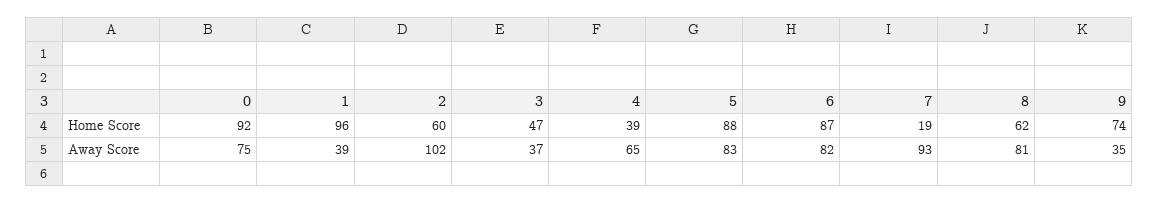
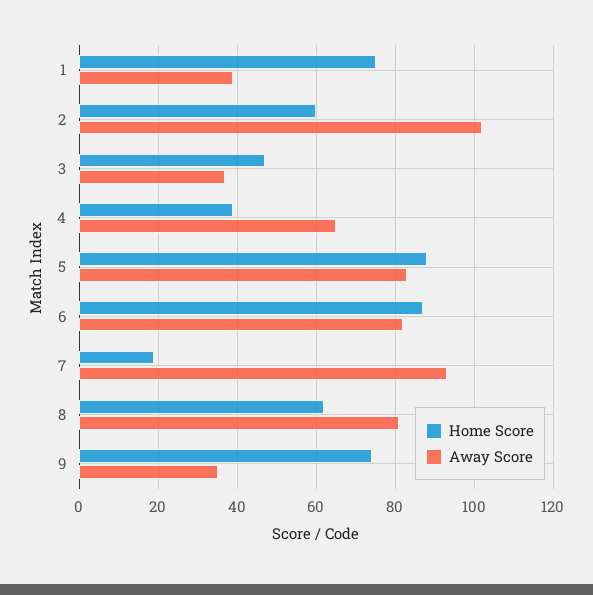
Home Score, 0: 92 -> none
Home Score, 1: 96 -> 75
Away Score, 0: 75 -> none

